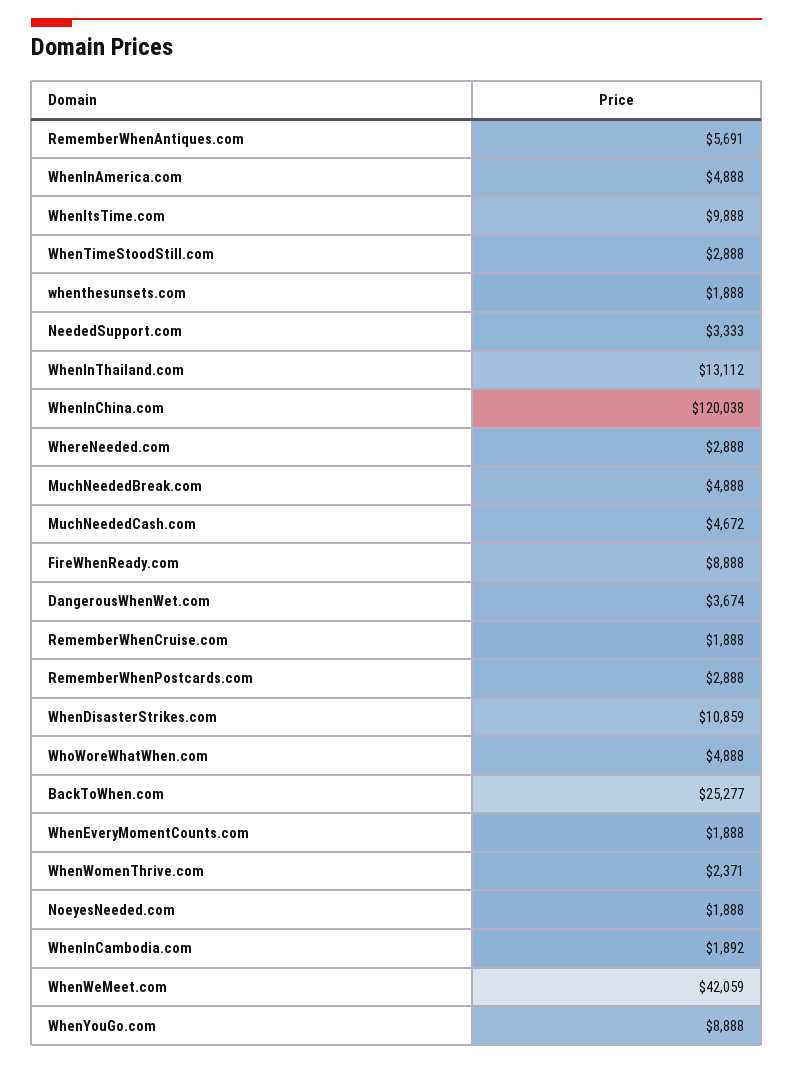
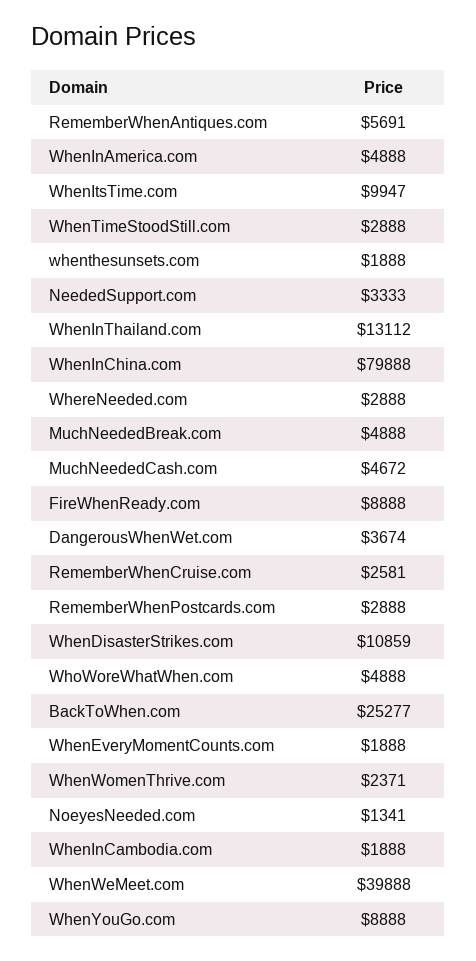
WhenItsTime.com: 9888 -> 9947
WhenInChina.com: 120038 -> 79888
RememberWhenCruise.com: 1888 -> 2581
NoeyesNeeded.com: 1888 -> 1341
WhenInCambodia.com: 1892 -> 1888
WhenWeMeet.com: 42059 -> 39888

